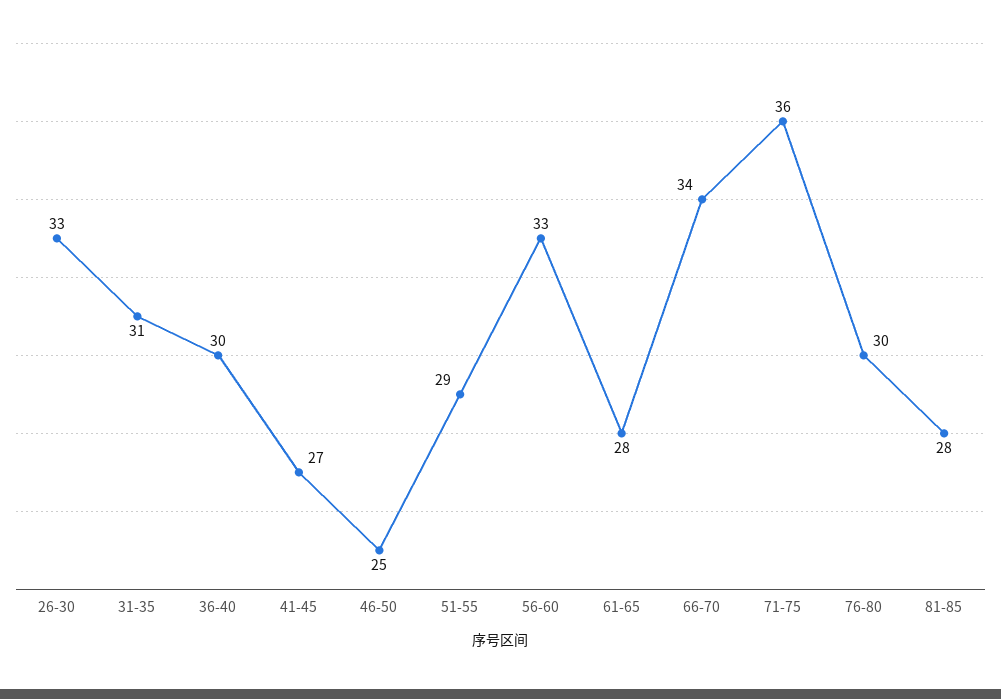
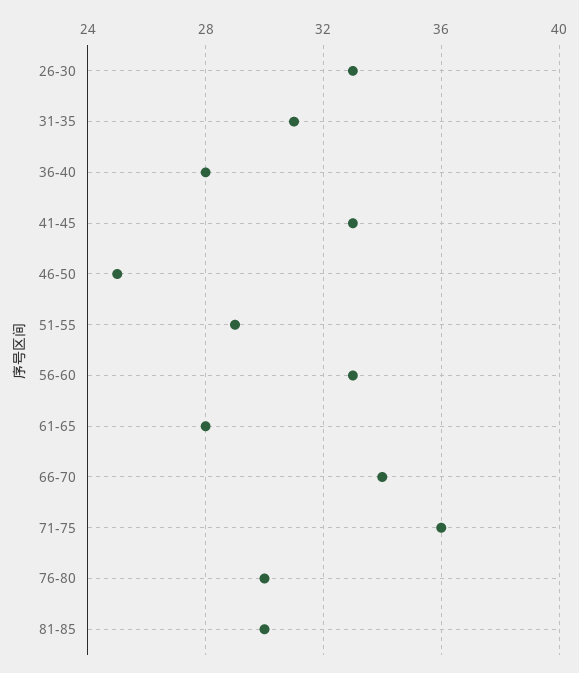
36-40: 30 -> 28
41-45: 27 -> 33
81-85: 28 -> 30

